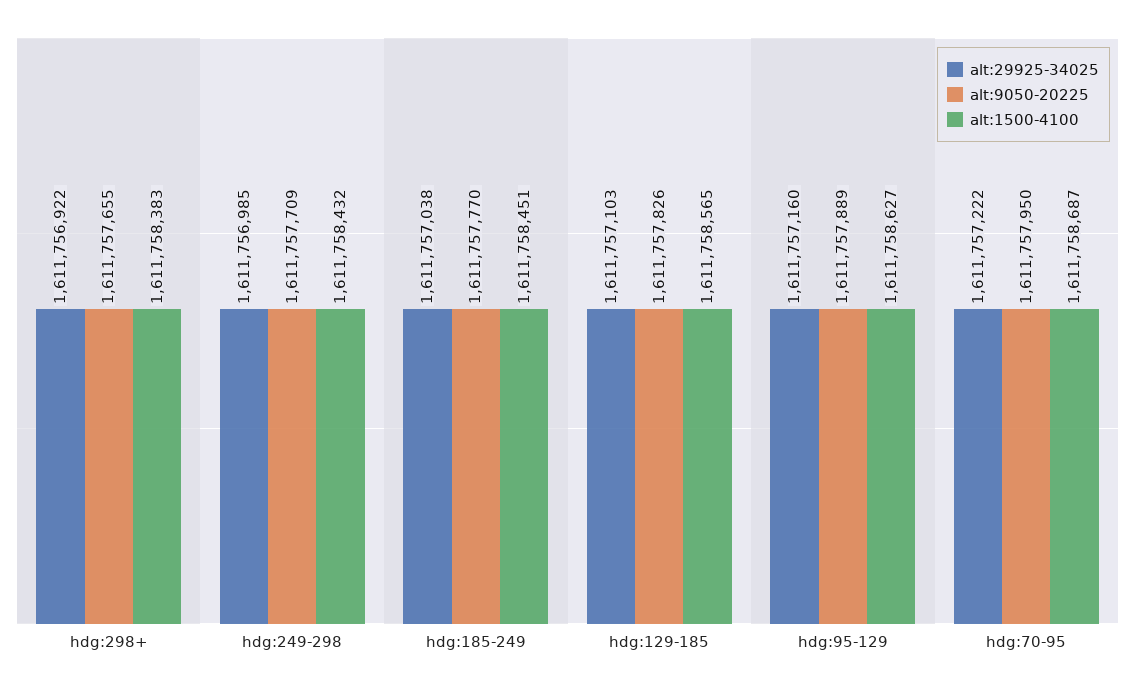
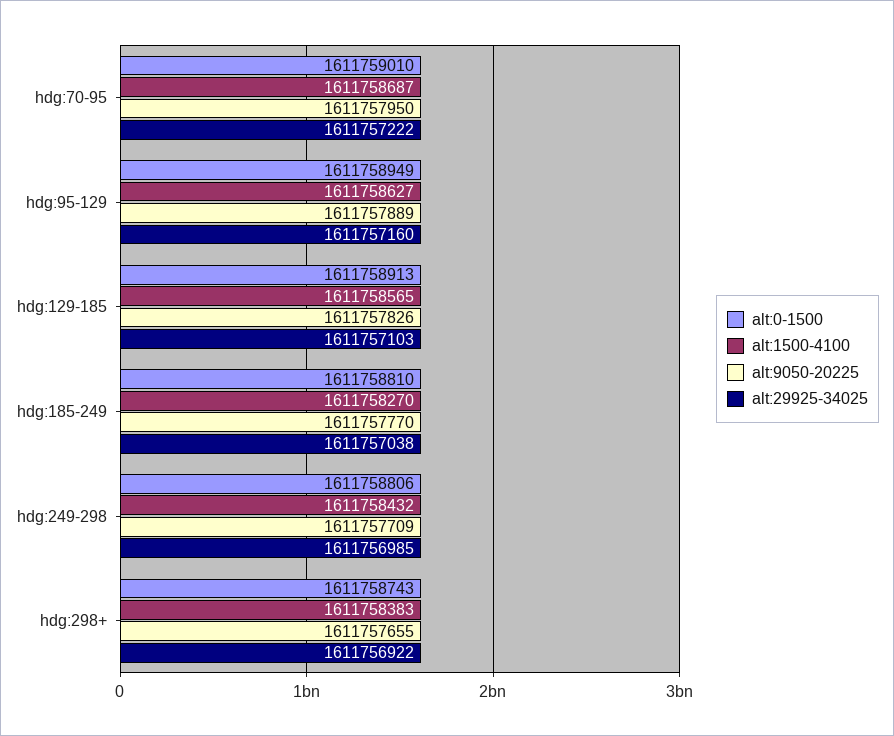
alt:1500-4100, hdg:185-249: 1611758451 -> 1611758270
alt:0-1500, hdg:70-95: none -> 1611759010
alt:0-1500, hdg:95-129: none -> 1611758949
alt:0-1500, hdg:129-185: none -> 1611758913
alt:0-1500, hdg:185-249: none -> 1611758810
alt:0-1500, hdg:249-298: none -> 1611758806
alt:0-1500, hdg:298+: none -> 1611758743

